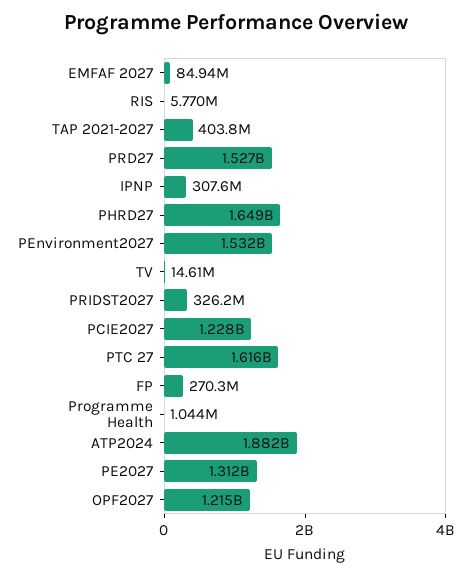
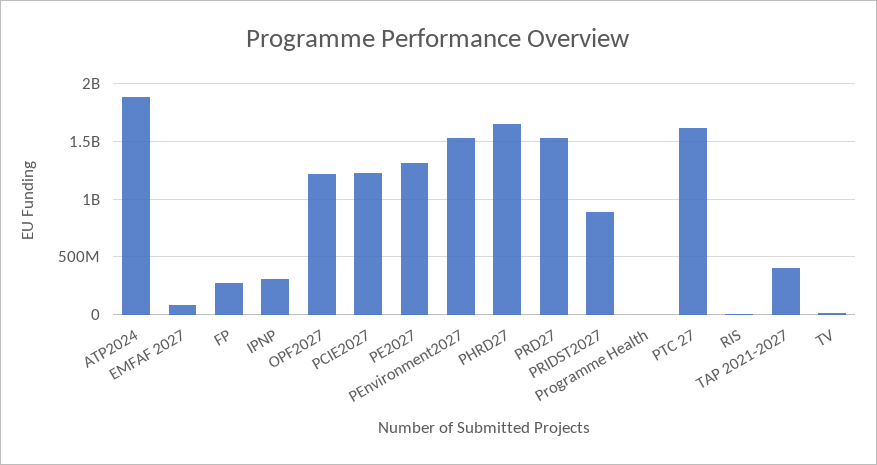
PRIDST2027: 326200000 -> 900000000

